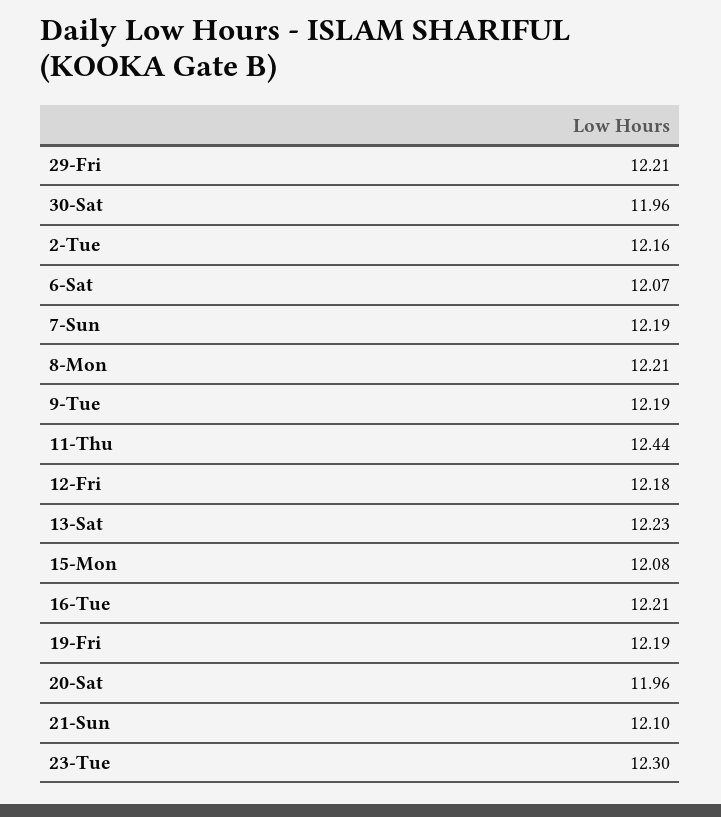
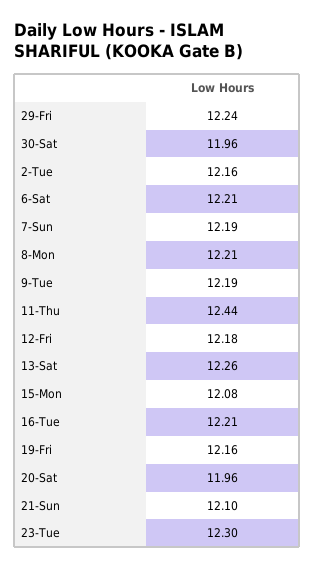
29-Fri: 12.21 -> 12.24
6-Sat: 12.07 -> 12.21
13-Sat: 12.23 -> 12.26
19-Fri: 12.19 -> 12.16

